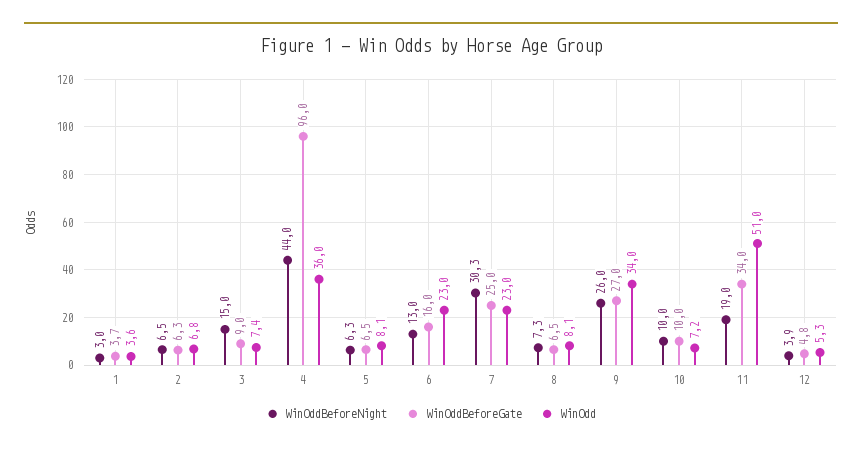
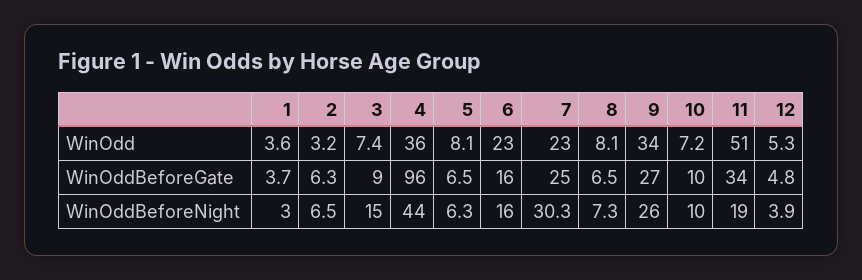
WinOdd, 2: 6.8 -> 3.2
WinOddBeforeNight, 6: 13 -> 16

